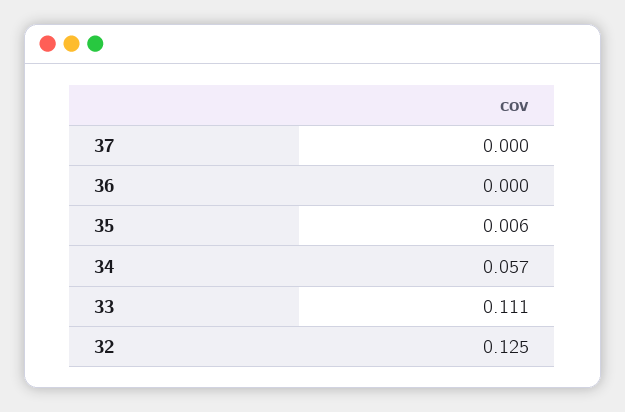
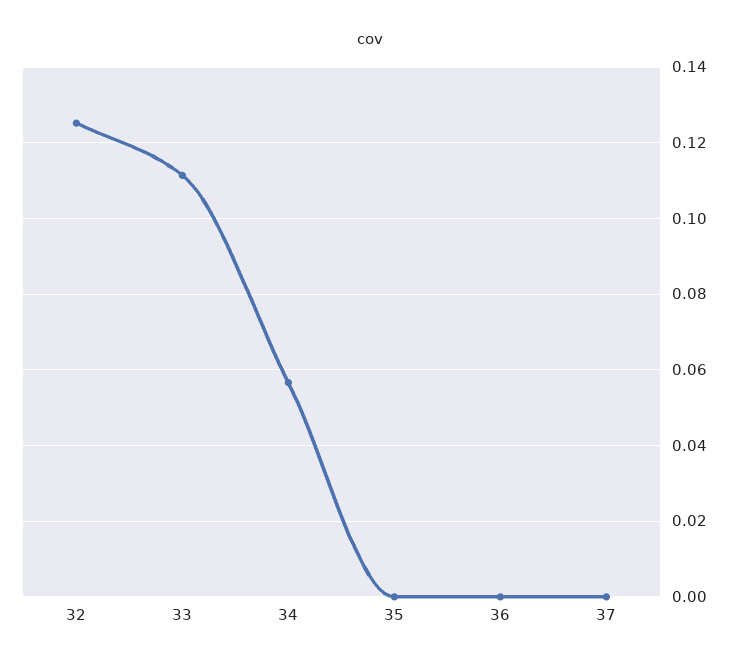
35: 0.006 -> 0

